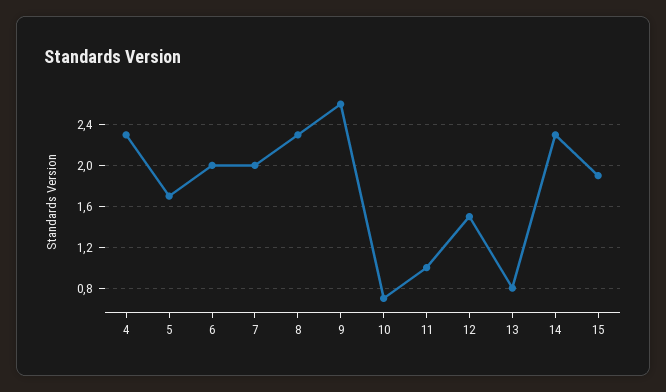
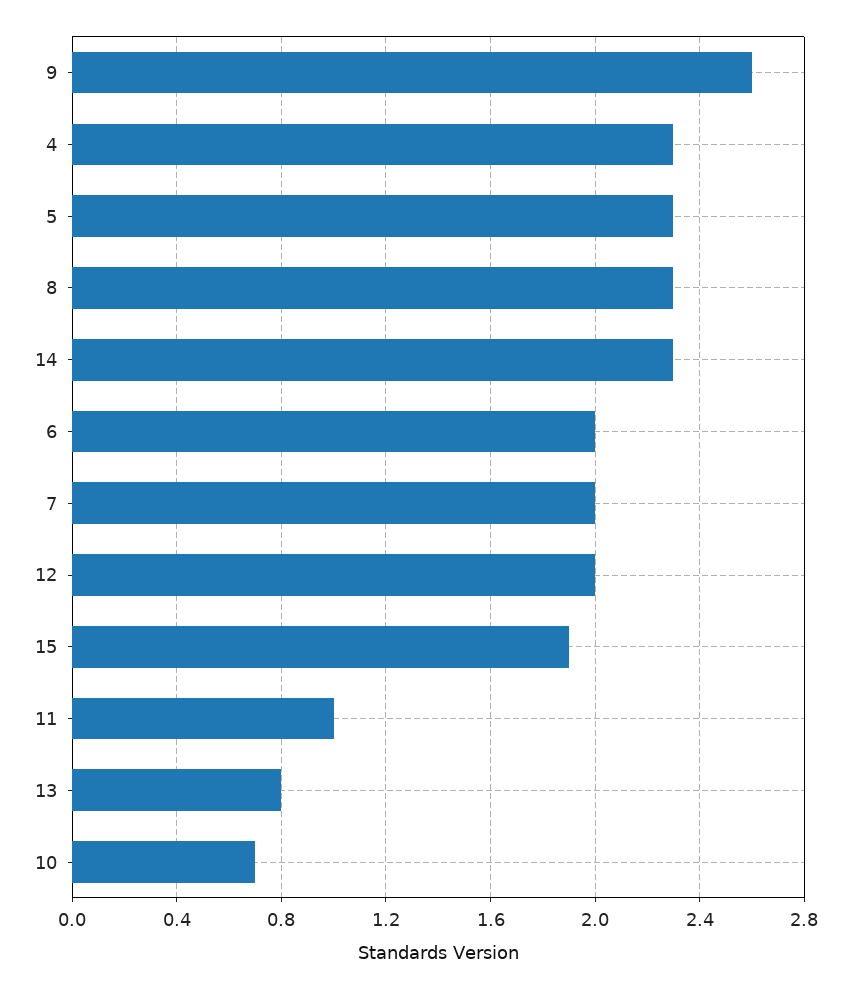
5: 1.7 -> 2.3
12: 1.5 -> 2

